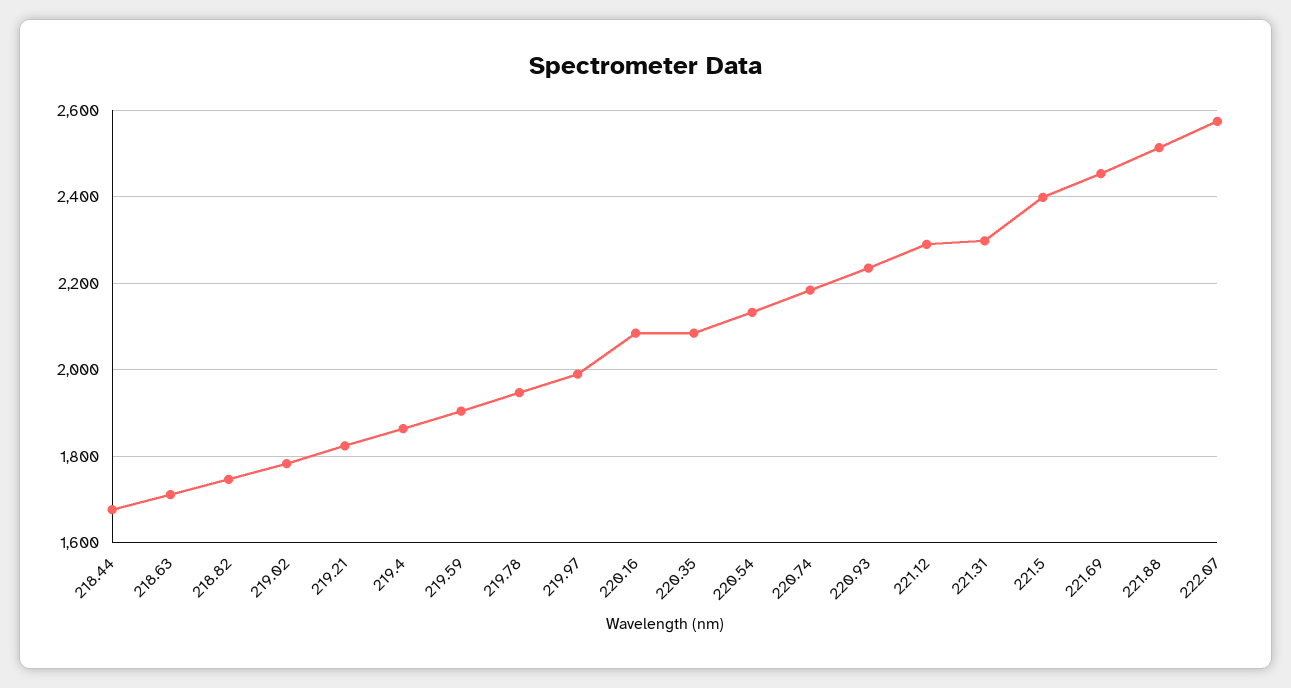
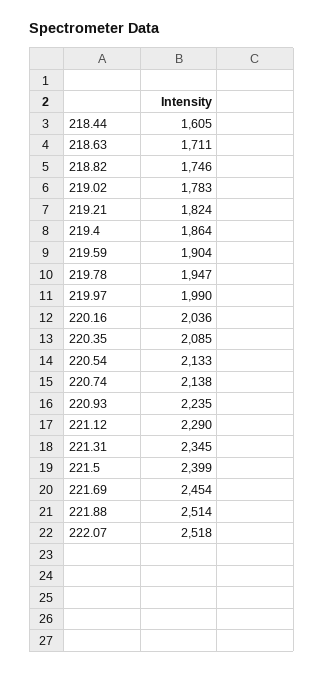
218.44: 1680 -> 1605
220.16: 2080 -> 2036
220.74: 2180 -> 2138
221.31: 2300 -> 2345
222.07: 2580 -> 2518

